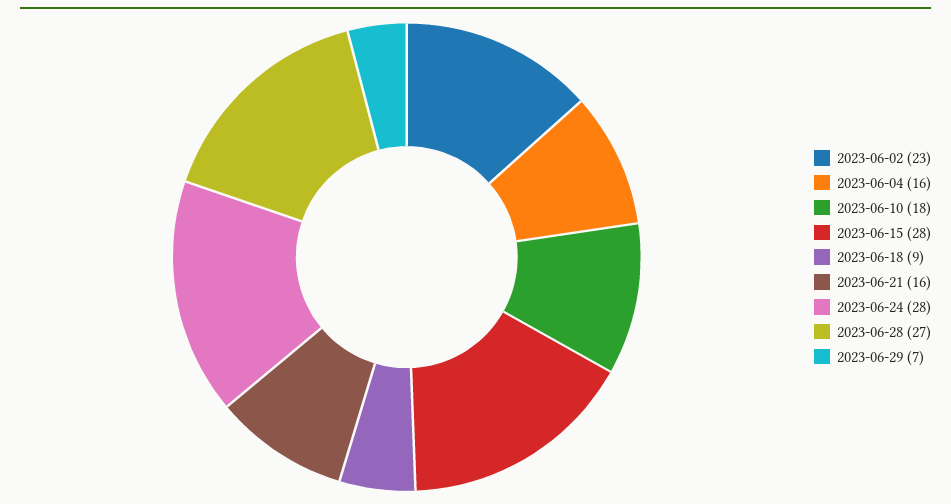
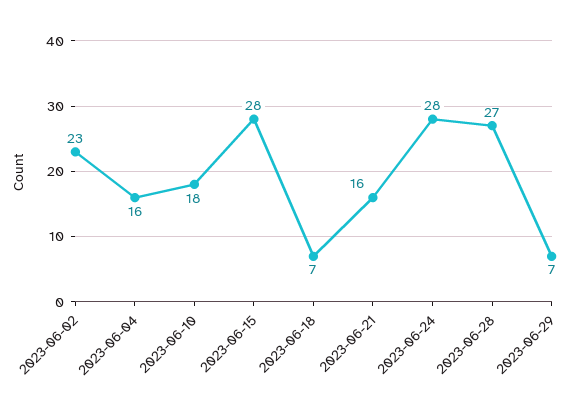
2023-06-18: 9 -> 7

